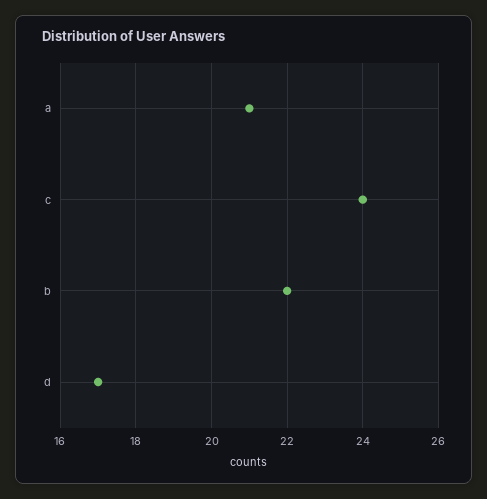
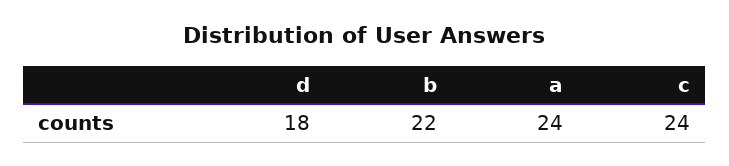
a: 21 -> 24
d: 17 -> 18

